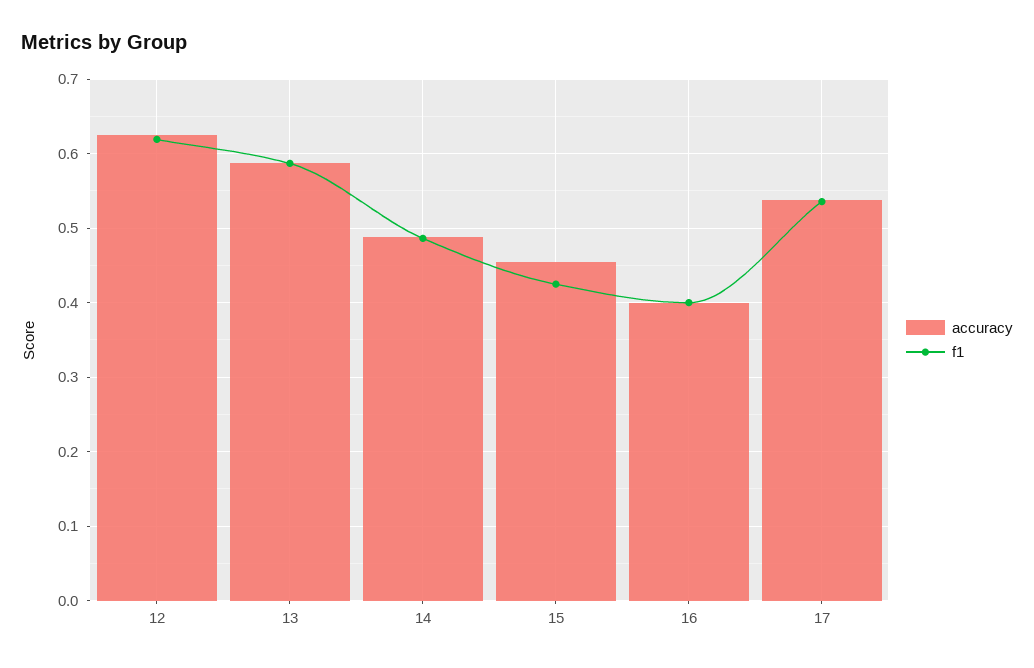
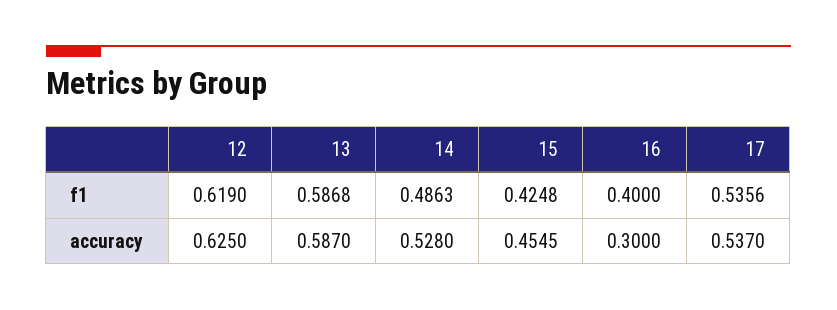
accuracy, 14: 0.49 -> 0.528
accuracy, 16: 0.4 -> 0.3

